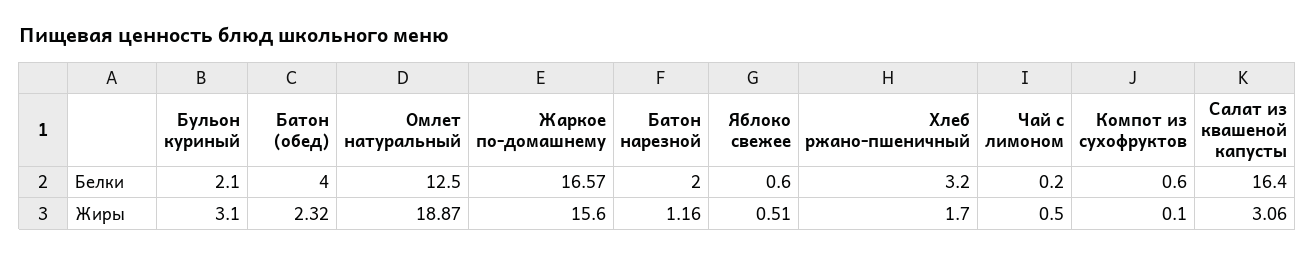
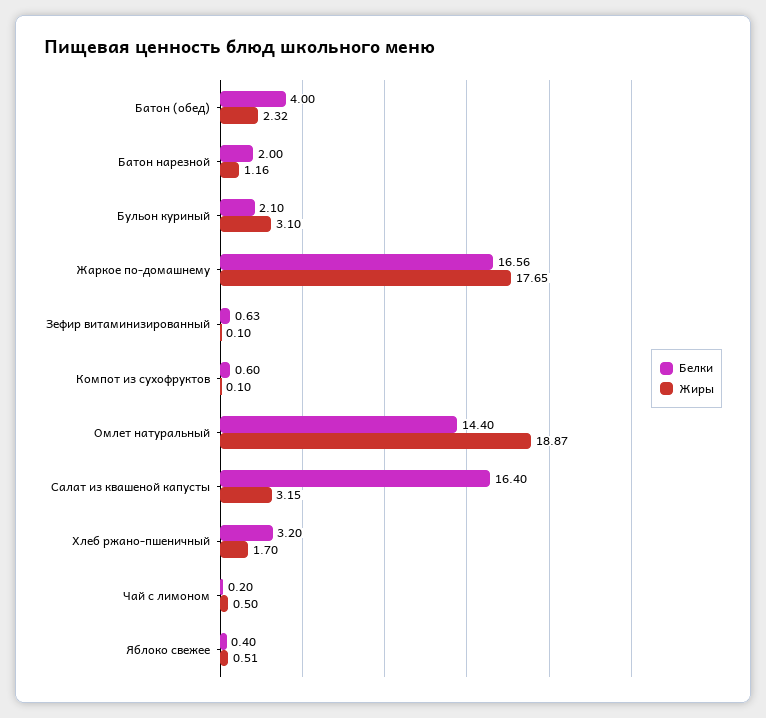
Белки, Омлет натуральный: 12.5 -> 14.4
Белки, Жаркое по-домашнему: 16.57 -> 16.56
Белки, Яблоко свежее: 0.6 -> 0.4
Жиры, Жаркое по-домашнему: 15.6 -> 17.65
Жиры, Салат из квашеной капусты: 3.06 -> 3.15
Белки, Зефир витаминизированный: none -> 0.63
Жиры, Зефир витаминизированный: none -> 0.1

